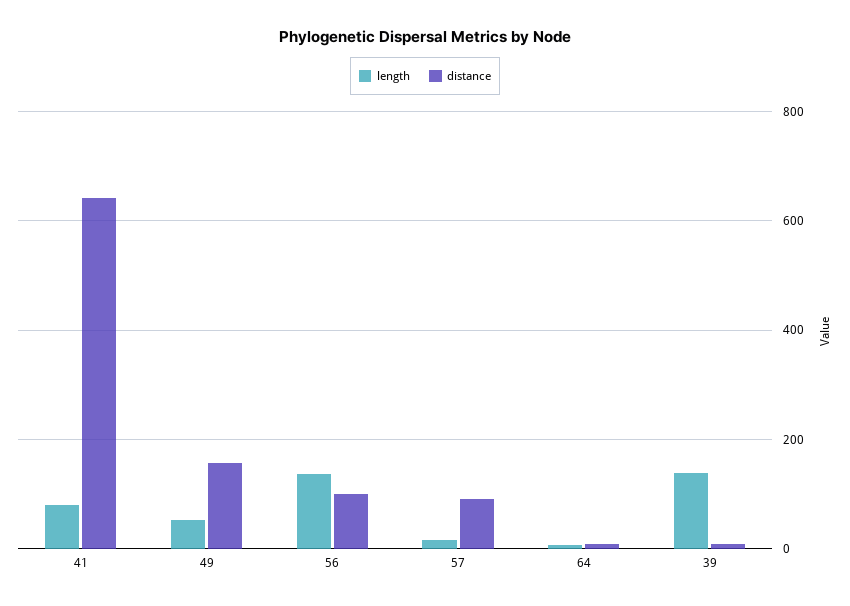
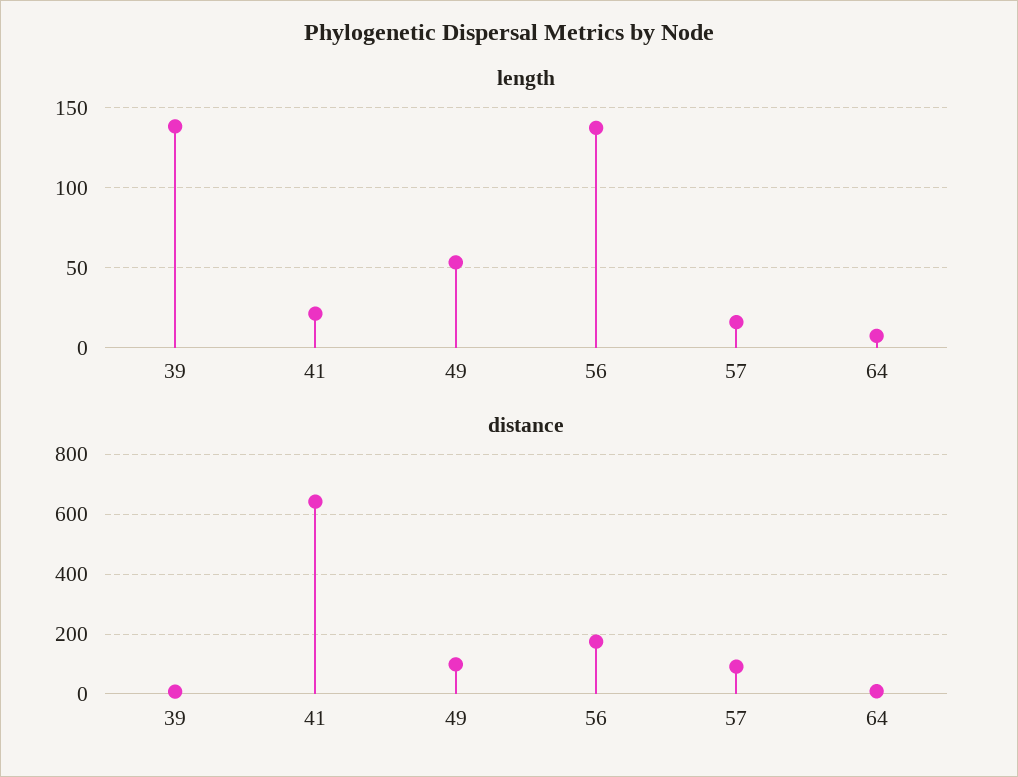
length, 41: 80 -> 20
distance, 49: 160 -> 100
distance, 56: 100 -> 175

